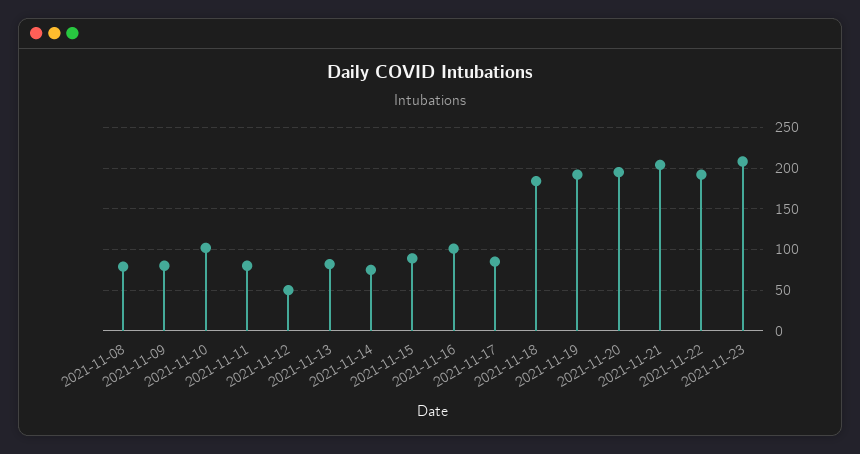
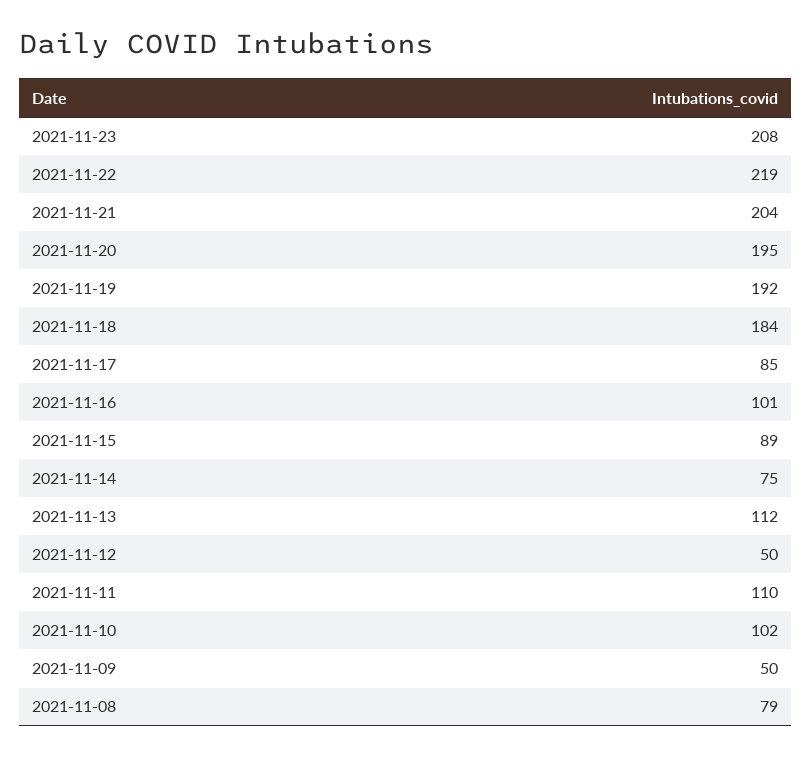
2021-11-09: 80 -> 50
2021-11-11: 80 -> 110
2021-11-13: 80 -> 112
2021-11-22: 190 -> 219

